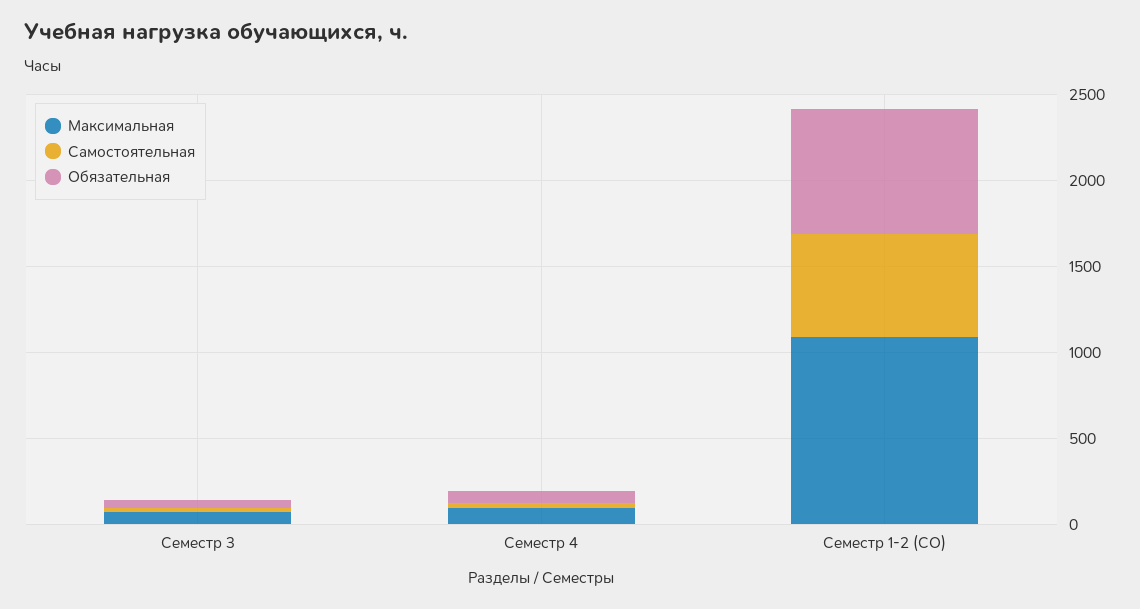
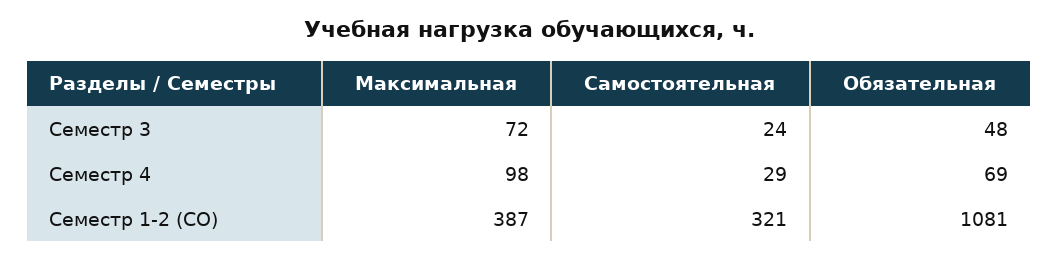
Максимальная, Семестр 1-2 (СО): 1100 -> 387
Самостоятельная, Семестр 1-2 (СО): 600 -> 321
Обязательная, Семестр 1-2 (СО): 700 -> 1081

